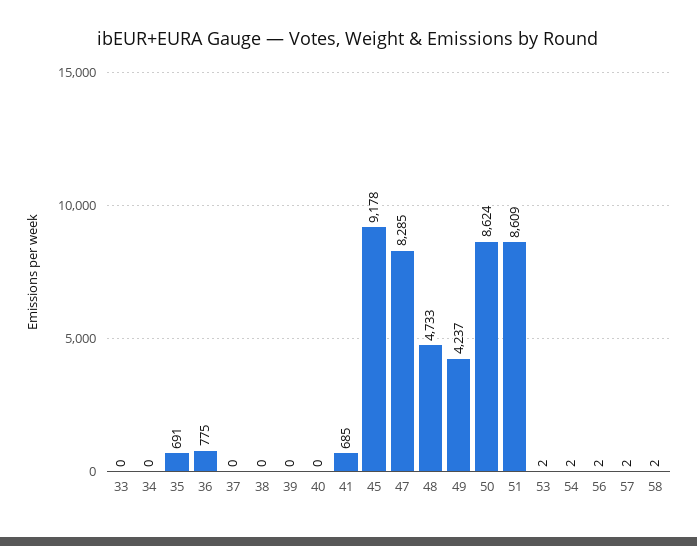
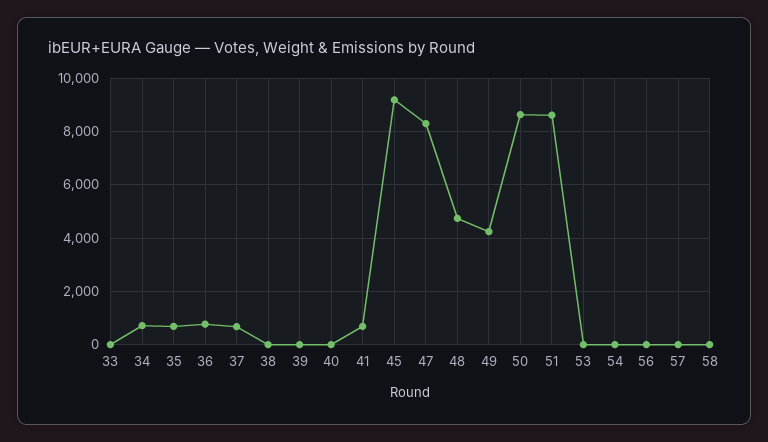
34: 0 -> 750
37: 0 -> 750

